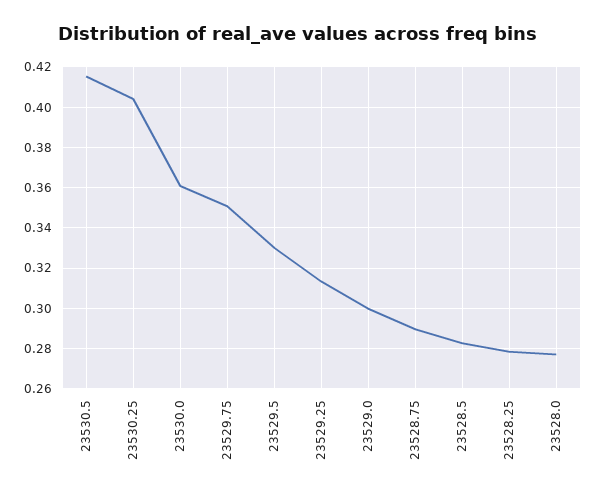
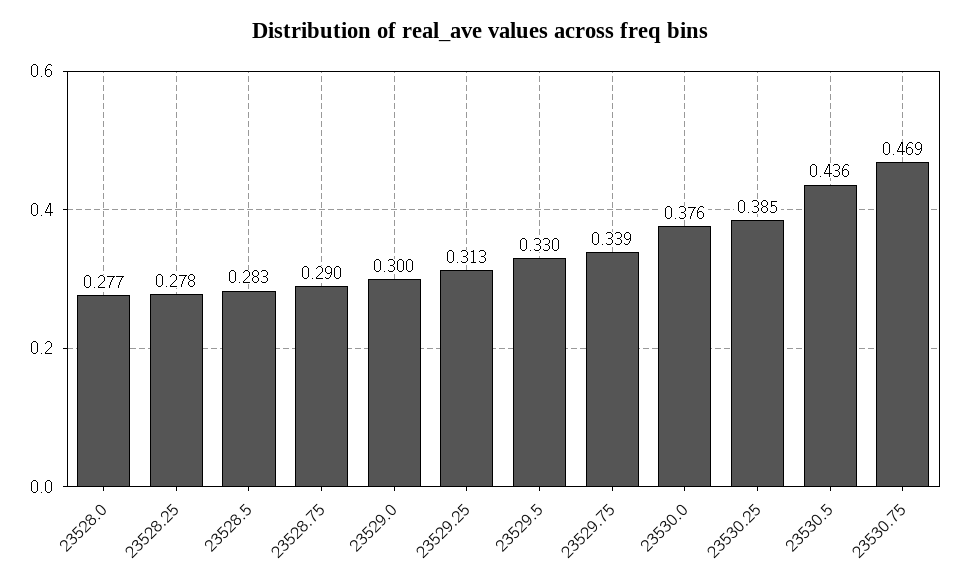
23530.5: 0.415 -> 0.436
23530.25: 0.405 -> 0.385
23530.0: 0.36 -> 0.376
23529.75: 0.35 -> 0.339
23530.75: none -> 0.469

